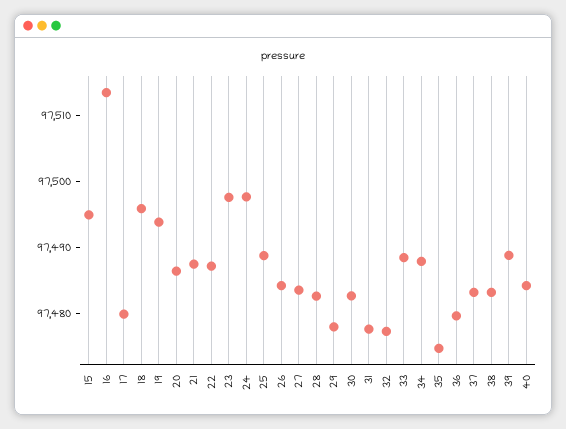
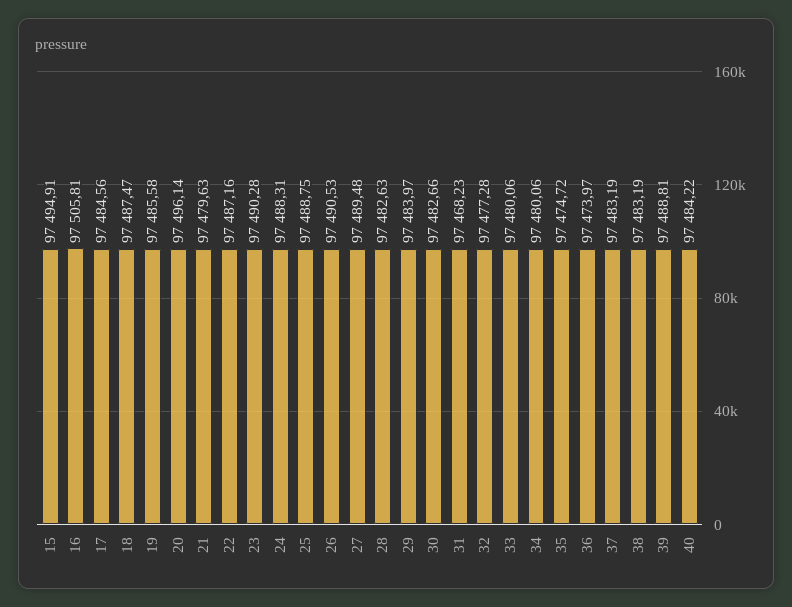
16: 97514 -> 97505.81
17: 97480 -> 97484.56
18: 97496 -> 97487.47
19: 97494 -> 97485.58
20: 97486 -> 97496.14
21: 97488 -> 97479.63
23: 97498 -> 97490.28
24: 97498 -> 97488.31
26: 97484 -> 97490.53
27: 97484 -> 97489.48
29: 97478 -> 97483.97
31: 97478 -> 97468.23
33: 97488 -> 97480.06
34: 97488 -> 97480.06
36: 97480 -> 97473.97

